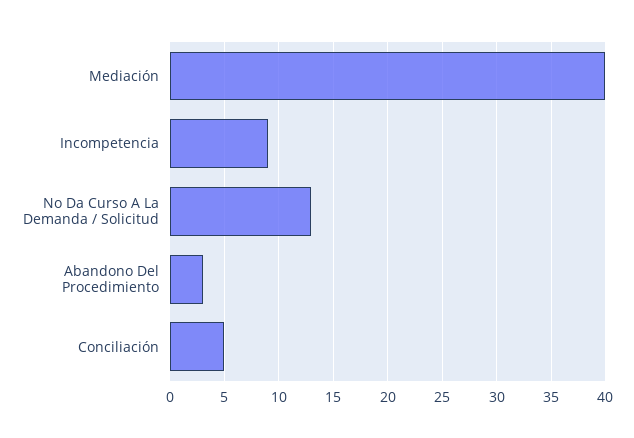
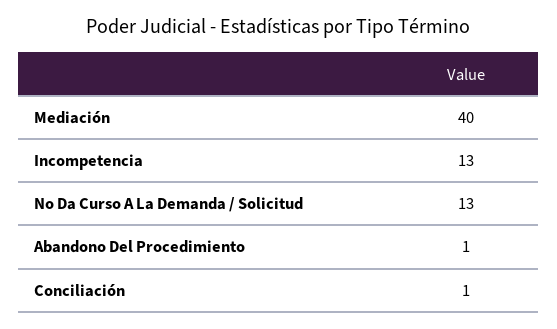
Incompetencia: 9 -> 13
Abandono Del Procedimiento: 3 -> 1
Conciliación: 5 -> 1

